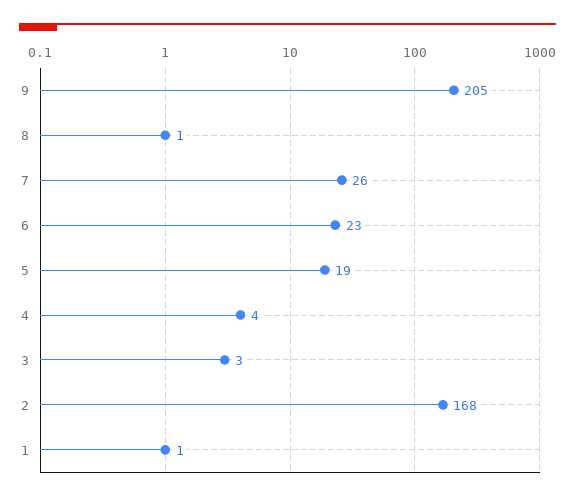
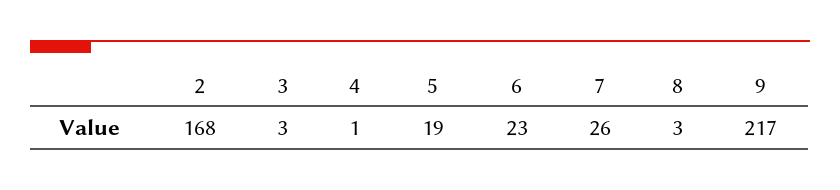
9: 205 -> 217
8: 1 -> 3
4: 4 -> 1
1: 1 -> none

